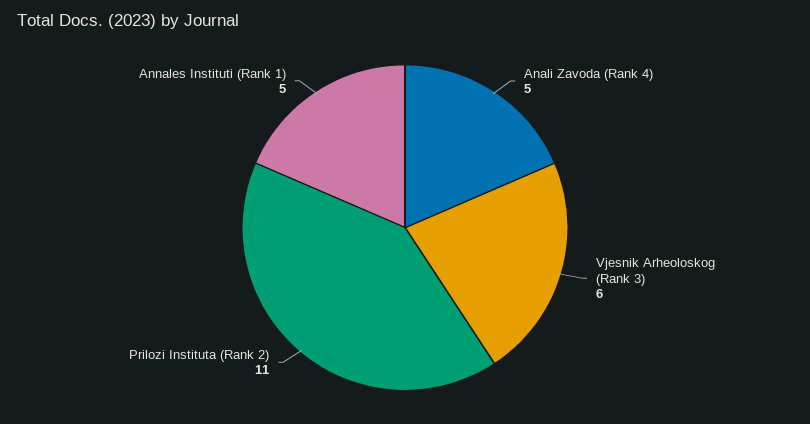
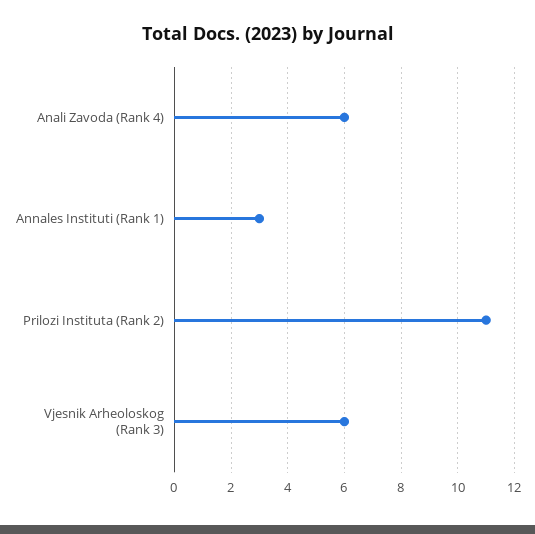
Anali Zavoda (Rank 4): 5 -> 6
Annales Instituti (Rank 1): 5 -> 3

